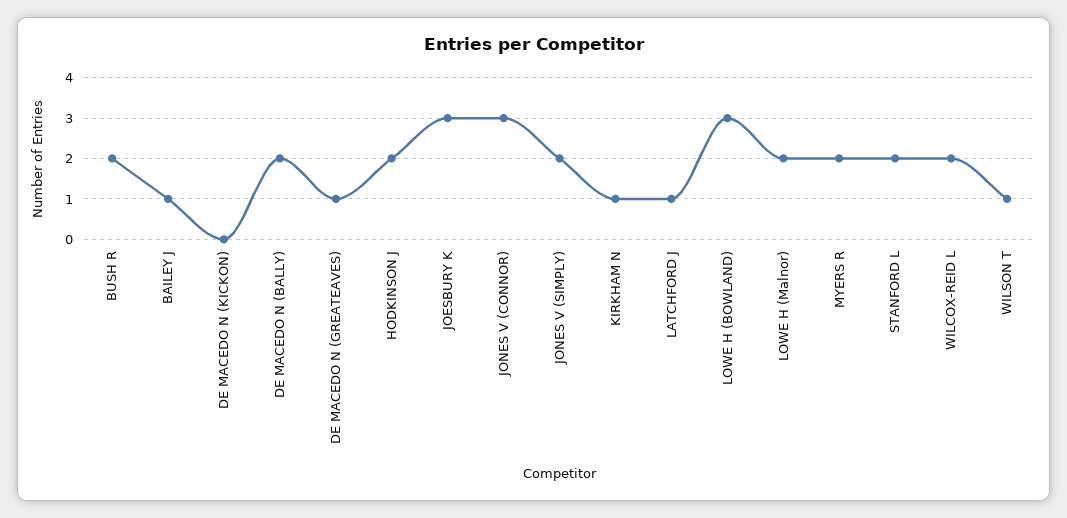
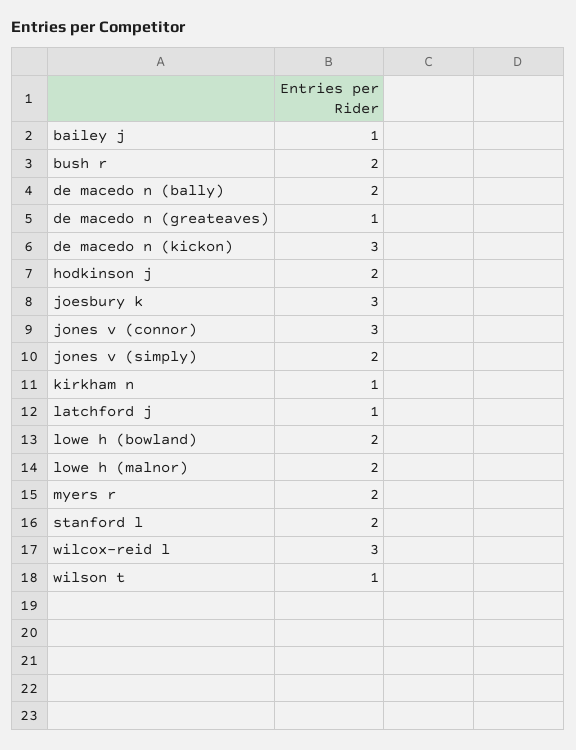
DE MACEDO N (KICKON): 0 -> 3
LOWE H (BOWLAND): 3 -> 2
WILCOX-REID L: 2 -> 3

